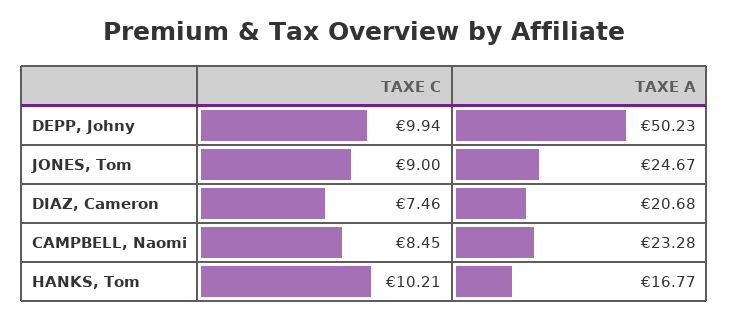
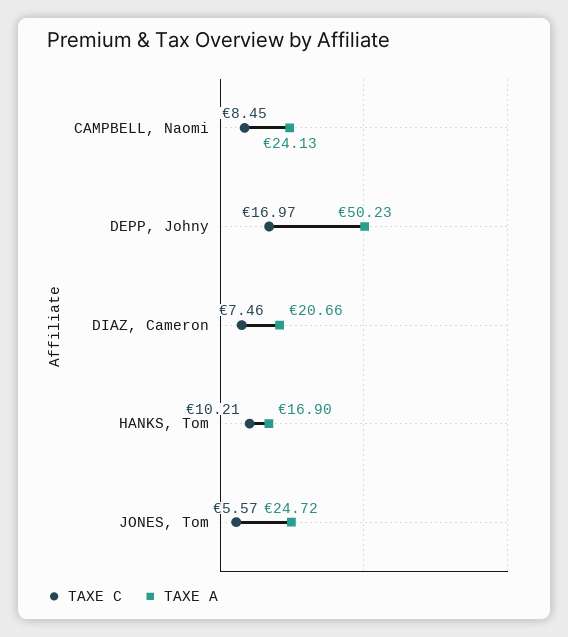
TAXE C, DEPP, Johny: 9.94 -> 16.97
TAXE C, JONES, Tom: 9 -> 5.57
TAXE A, JONES, Tom: 24.67 -> 24.72
TAXE A, DIAZ, Cameron: 20.68 -> 20.66
TAXE A, CAMPBELL, Naomi: 23.28 -> 24.13
TAXE A, HANKS, Tom: 16.77 -> 16.9

